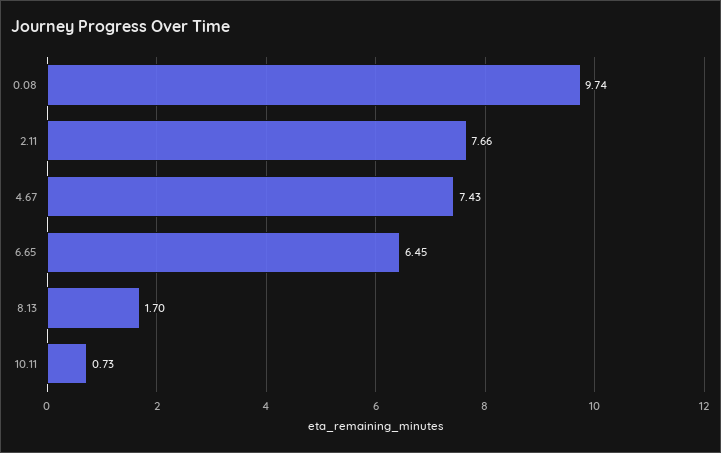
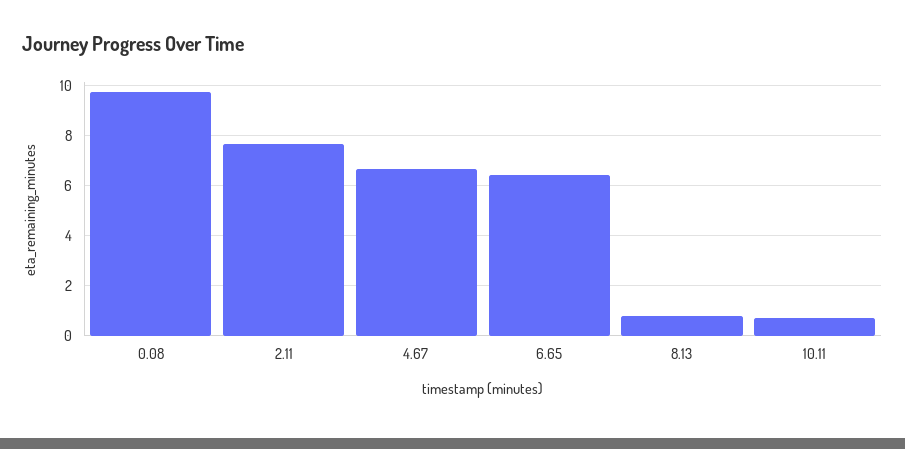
4.67: 7.43 -> 6.75
8.13: 1.7 -> 0.75

